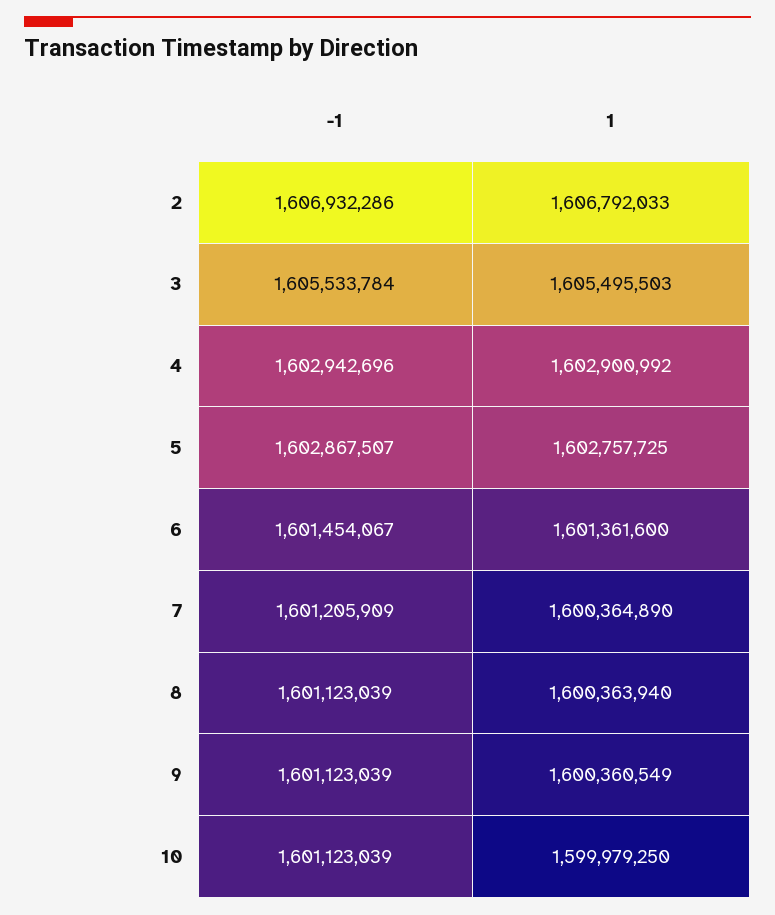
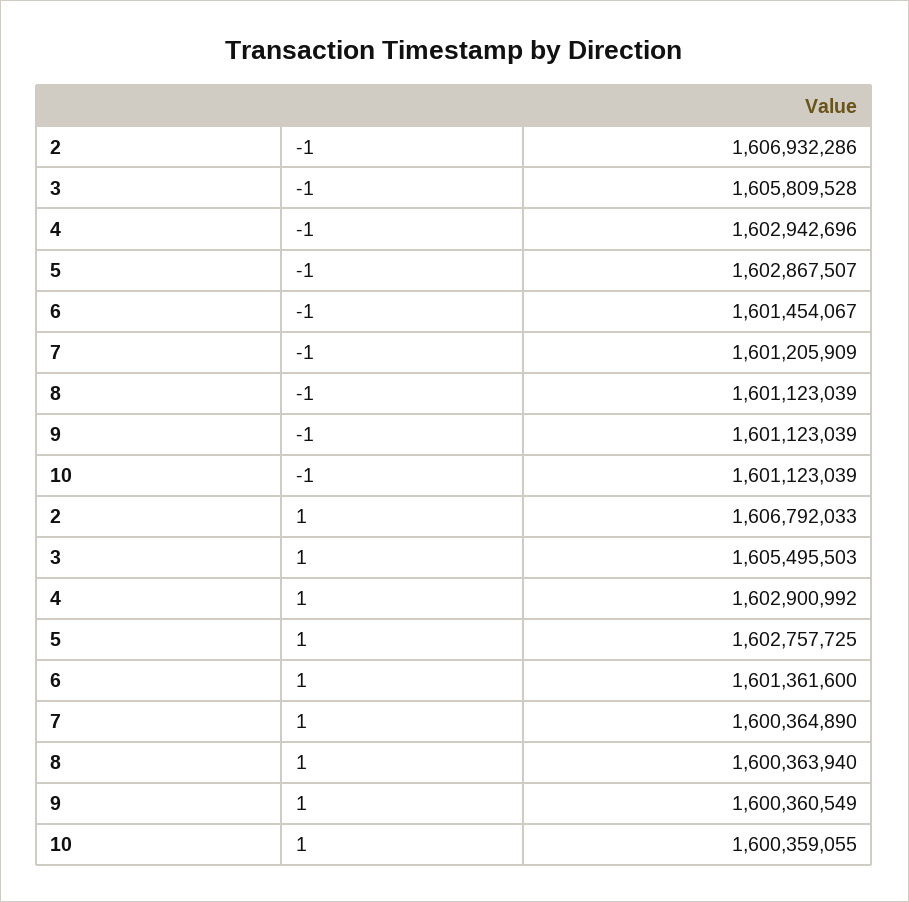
-1, 3: 1605533784 -> 1605809528
1, 10: 1599979250 -> 1600359055

